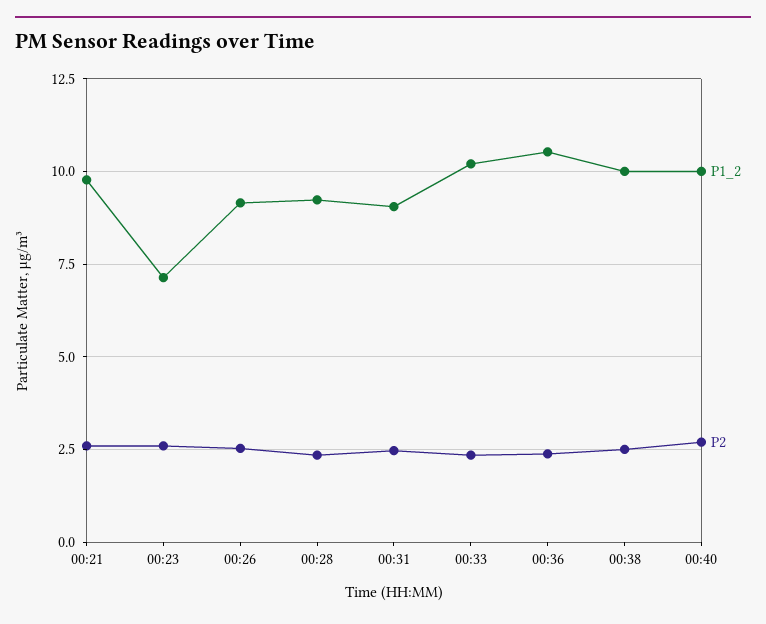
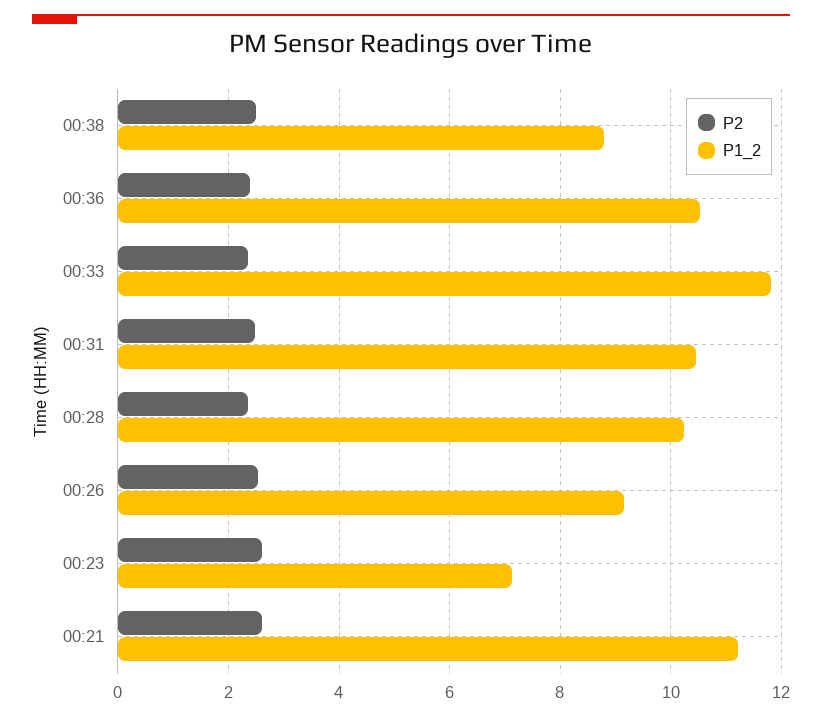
P1_2, 00:21: 9.75 -> 11.2
P1_2, 00:28: 9.25 -> 10.2
P1_2, 00:31: 9 -> 10.4
P1_2, 00:33: 10.25 -> 11.8
P1_2, 00:38: 10 -> 8.8
P1_2, 00:40: 10 -> none
P2, 00:40: 2.75 -> none

